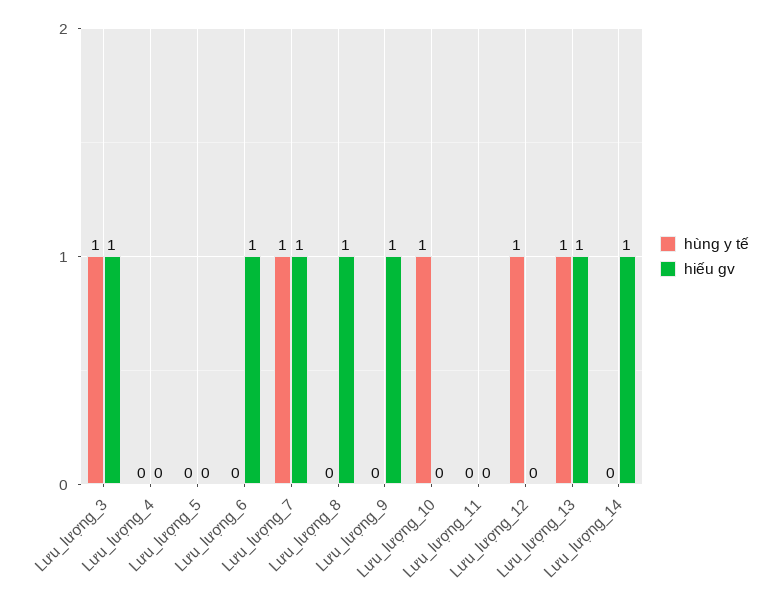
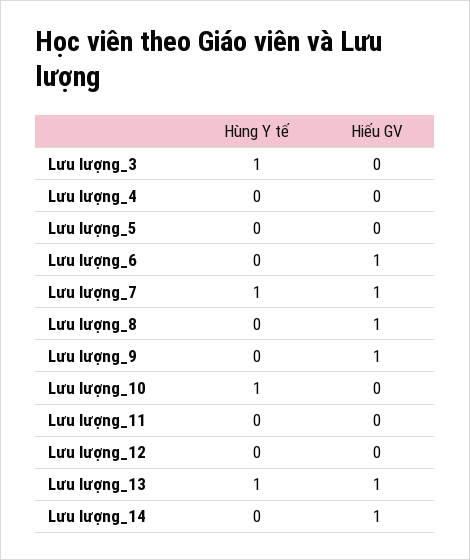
hiếu gv, Lưu_lượng_3: 1 -> 0
hùng y tế, Lưu_lượng_12: 1 -> 0

